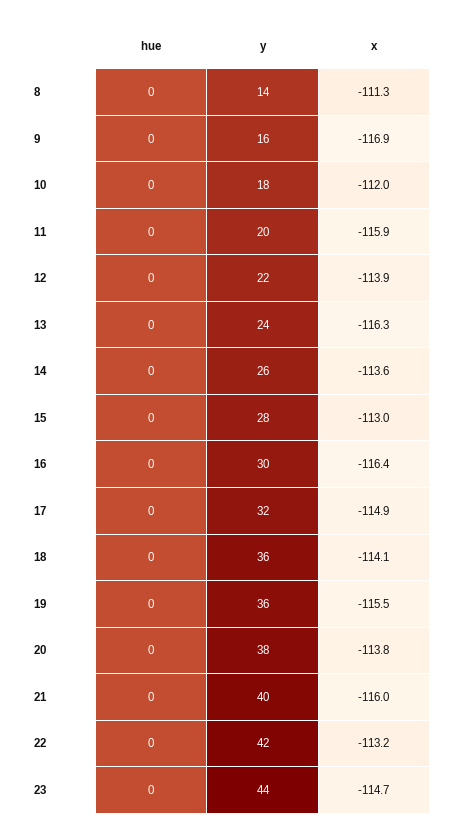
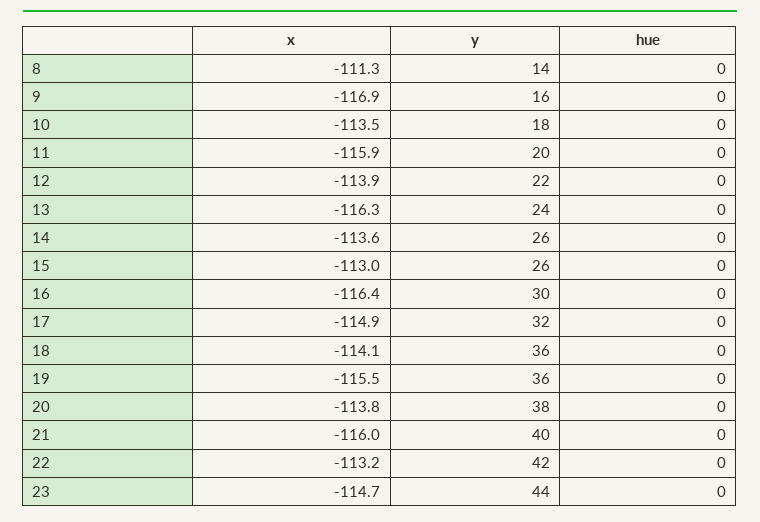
x, 10: -112 -> -113.5
y, 15: 28 -> 26

